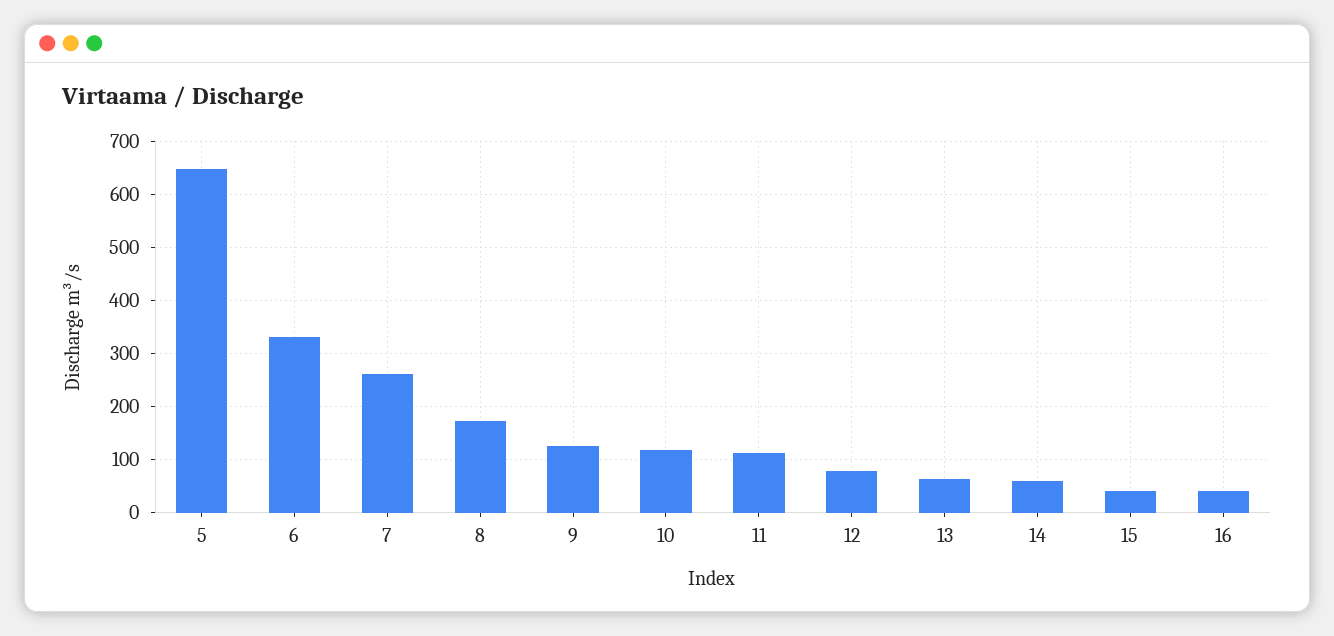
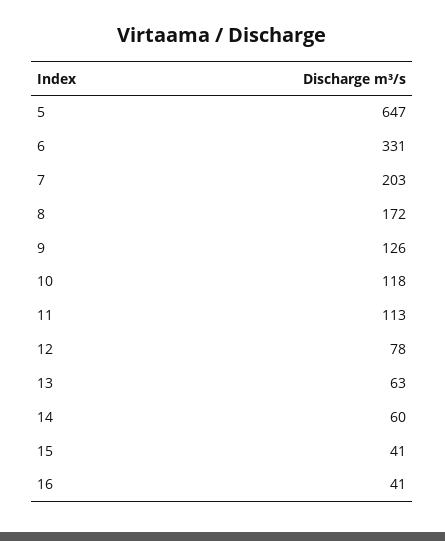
7: 260 -> 203

